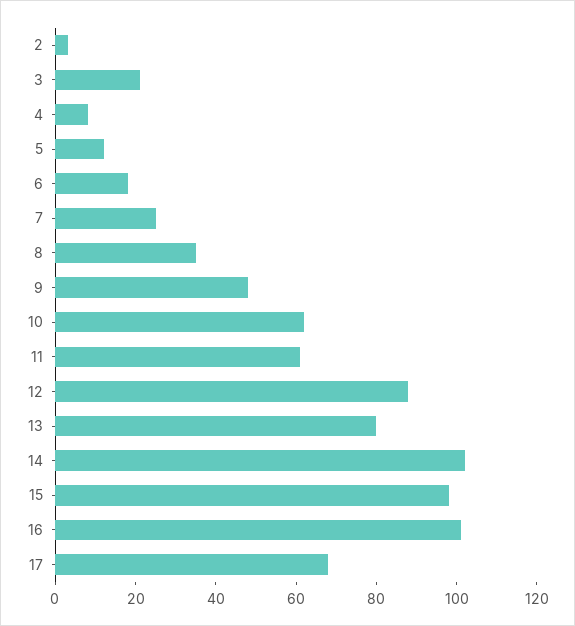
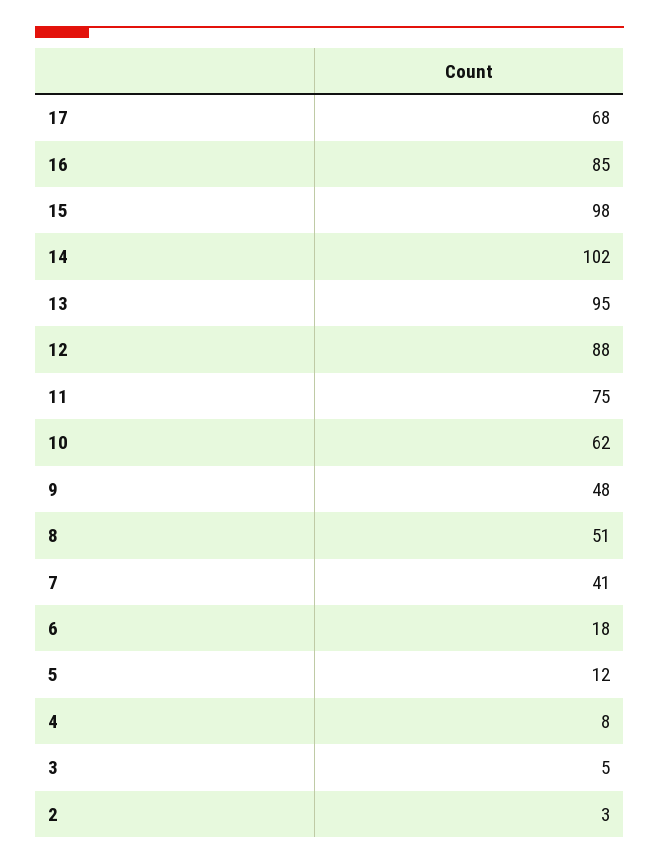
3: 20 -> 5
7: 25 -> 41
8: 35 -> 51
11: 60 -> 75
13: 80 -> 95
16: 100 -> 85

